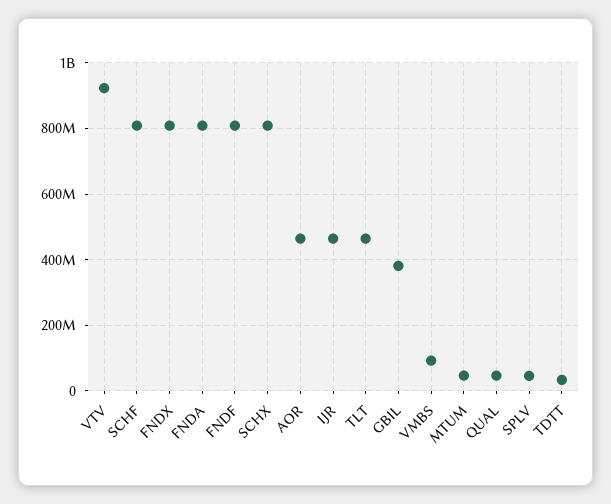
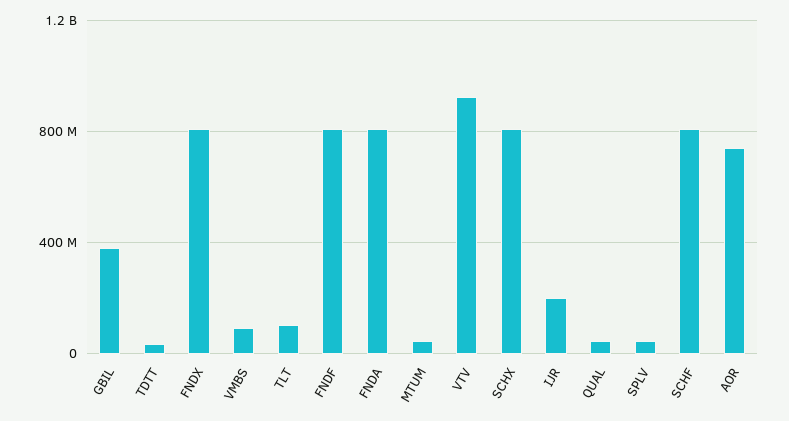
AOR: 460000000 -> 750000000
IJR: 460000000 -> 200000000
TLT: 460000000 -> 100000000

